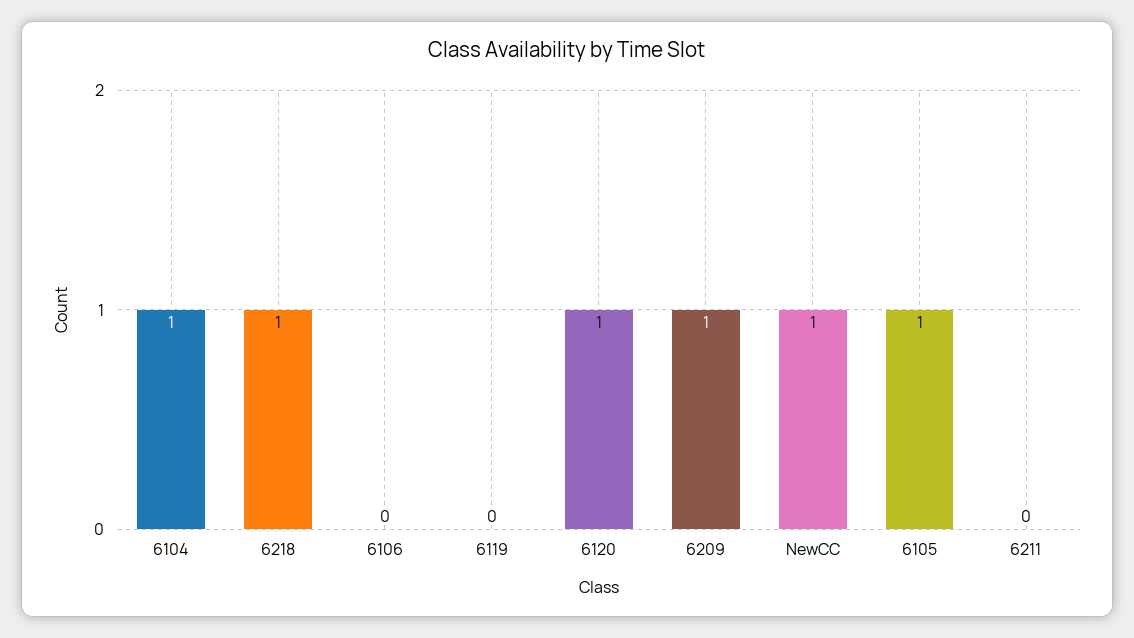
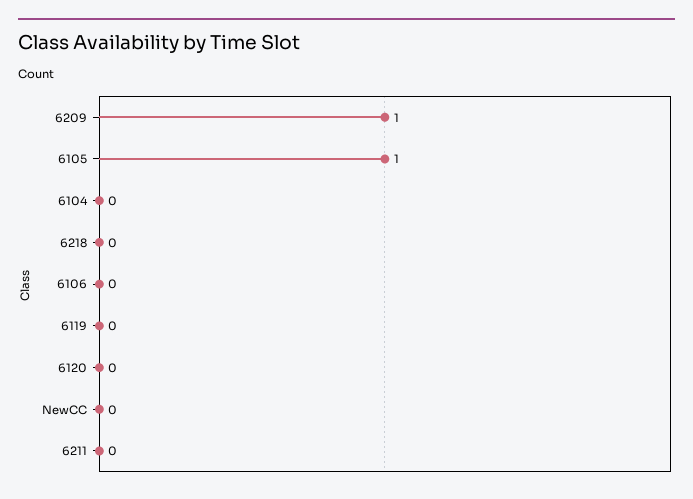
6104: 1 -> 0
6218: 1 -> 0
6120: 1 -> 0
NewCC: 1 -> 0

